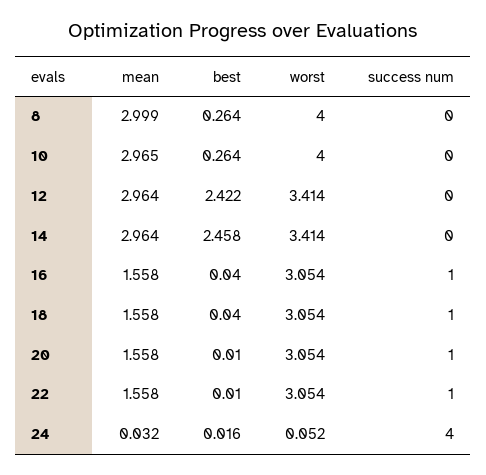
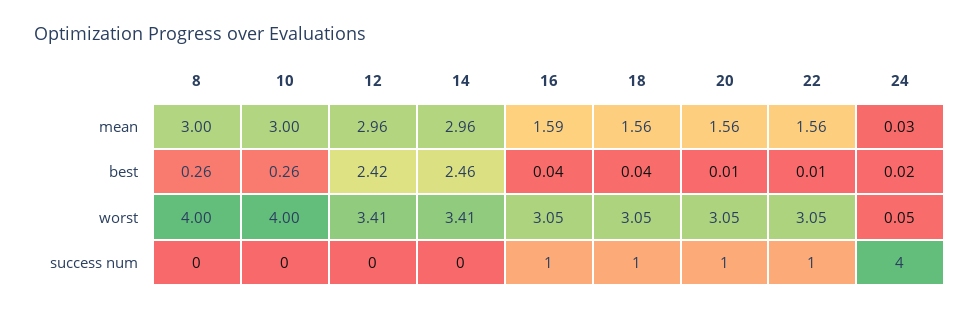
mean, 10: 2.965 -> 3
mean, 16: 1.558 -> 1.59

